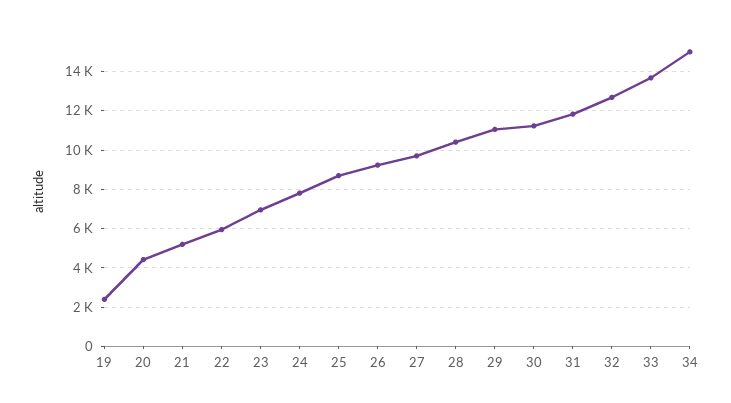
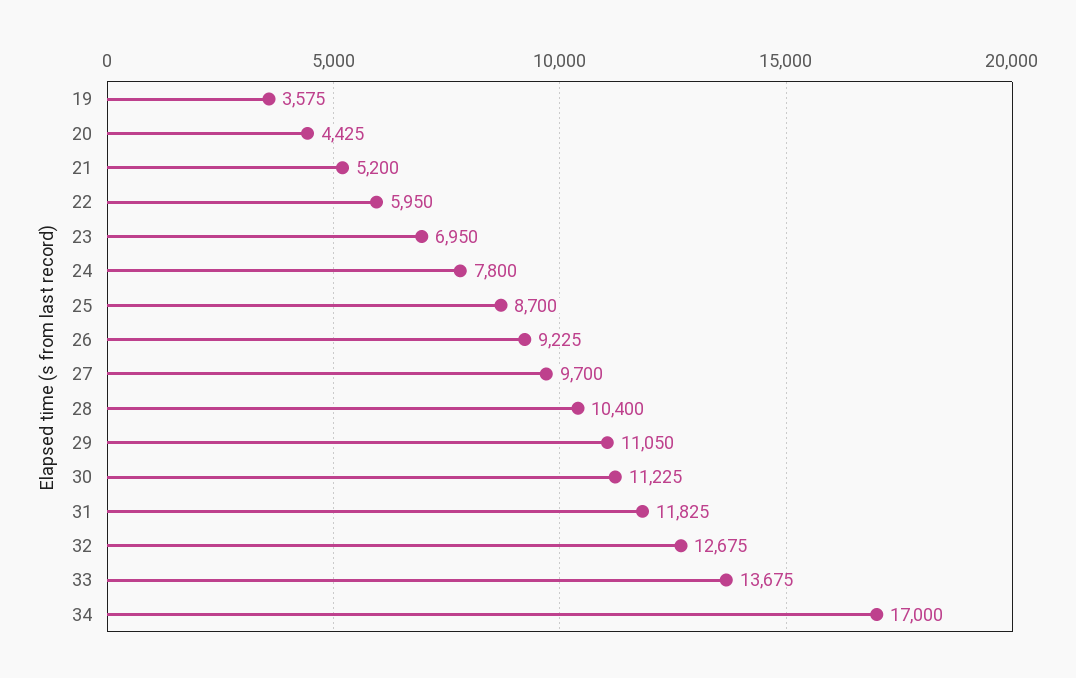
19: 2500 -> 3575
34: 15000 -> 17000

